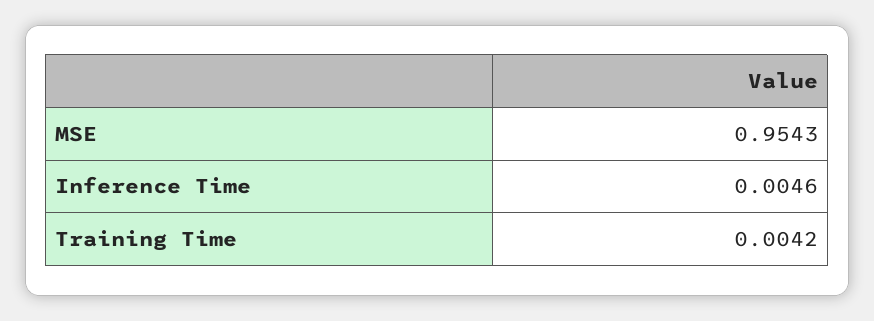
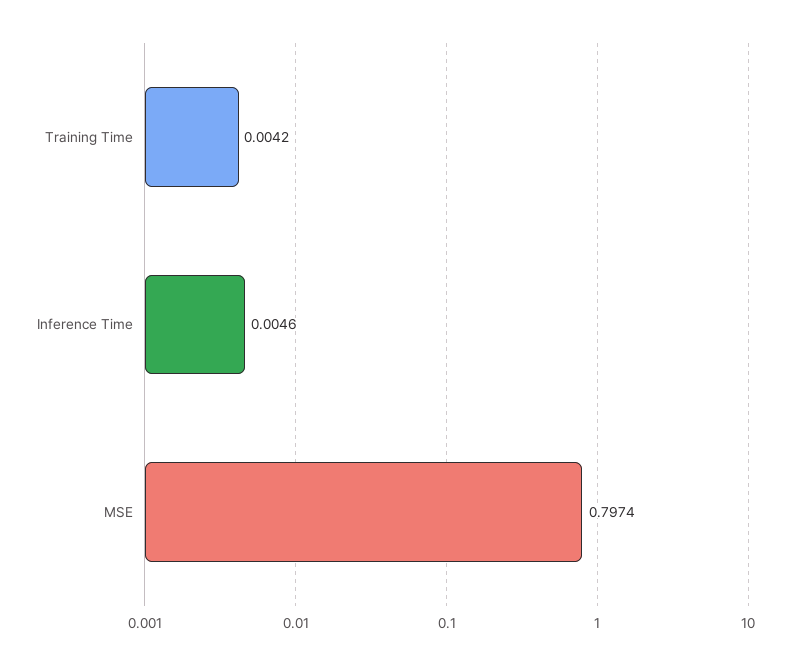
MSE: 0.9543 -> 0.7974

